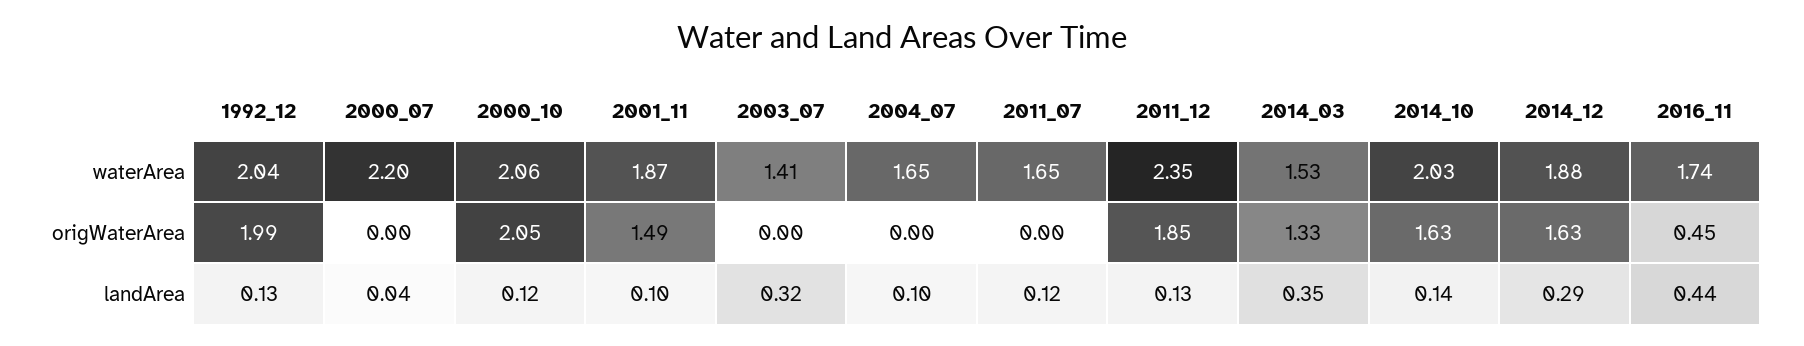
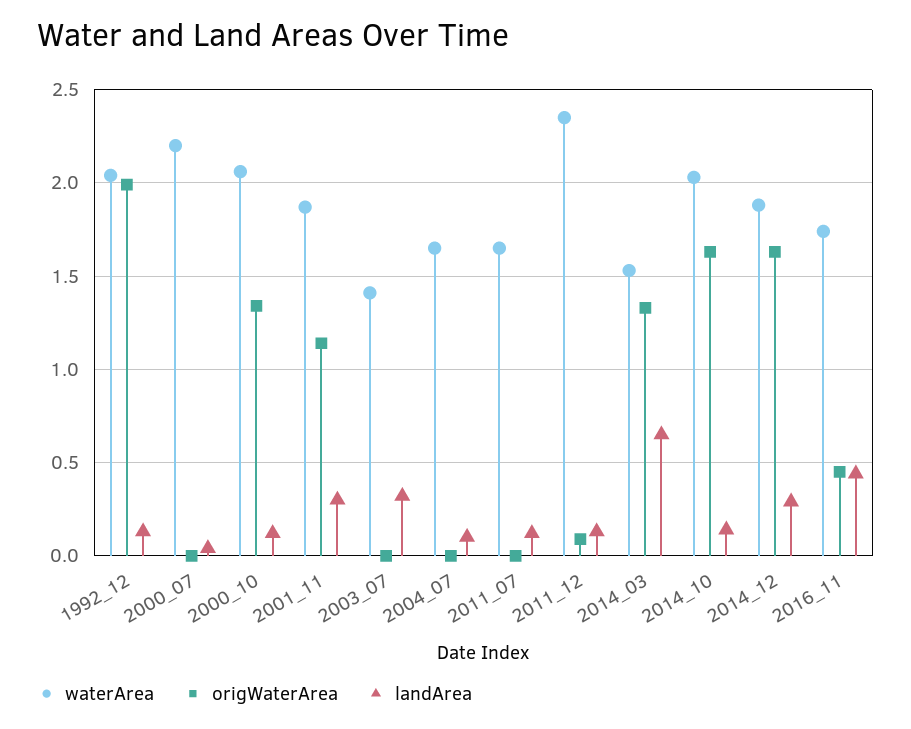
origWaterArea, 2000_10: 2.05 -> 1.35
origWaterArea, 2001_11: 1.49 -> 1.15
origWaterArea, 2011_12: 1.85 -> 0.1
landArea, 2001_11: 0.1 -> 0.3
landArea, 2014_03: 0.35 -> 0.65

